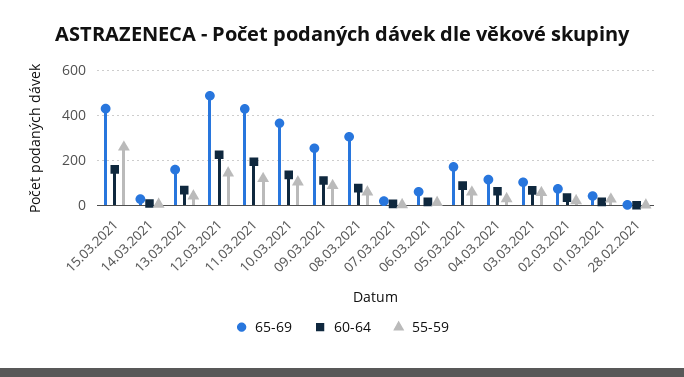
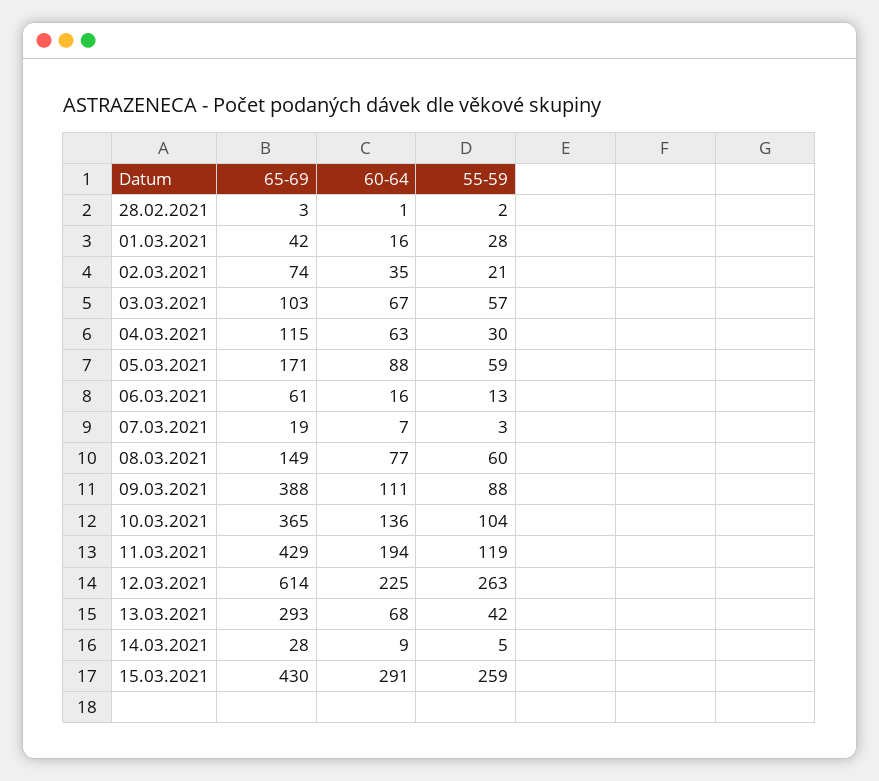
60-64, 15.03.2021: 150 -> 291
65-69, 13.03.2021: 150 -> 293
65-69, 12.03.2021: 500 -> 614
55-59, 12.03.2021: 150 -> 263
65-69, 09.03.2021: 250 -> 388
65-69, 08.03.2021: 300 -> 149

